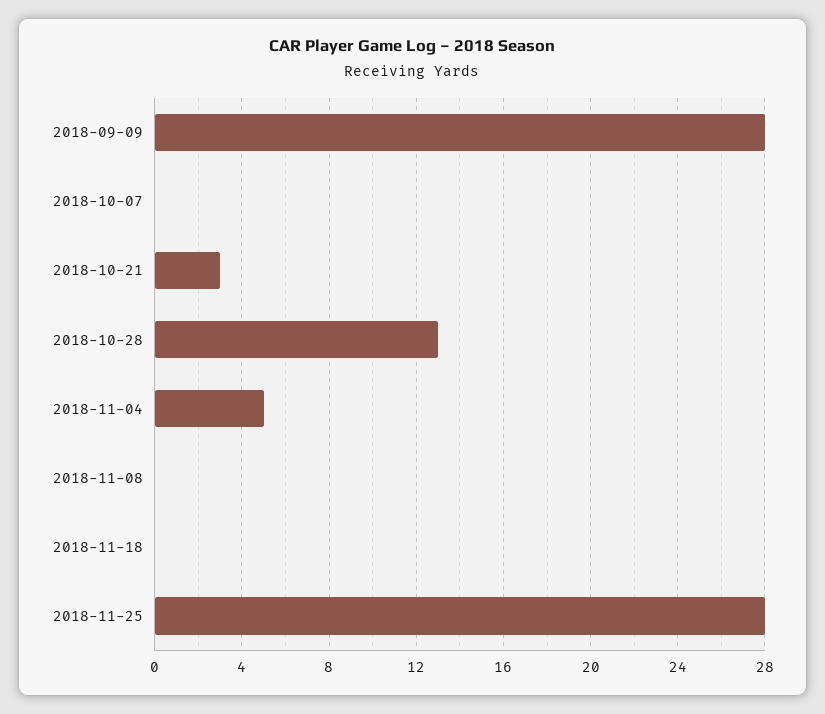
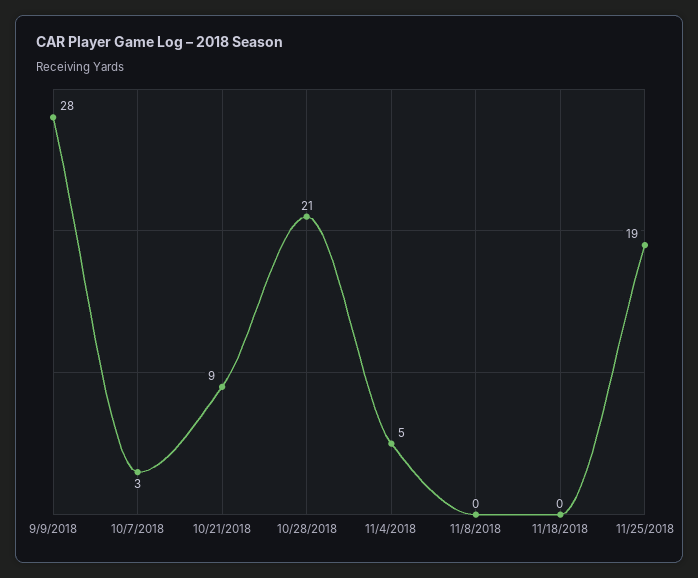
2018-10-07: 0 -> 3
2018-10-21: 3 -> 9
2018-10-28: 13 -> 21
2018-11-25: 28 -> 19

